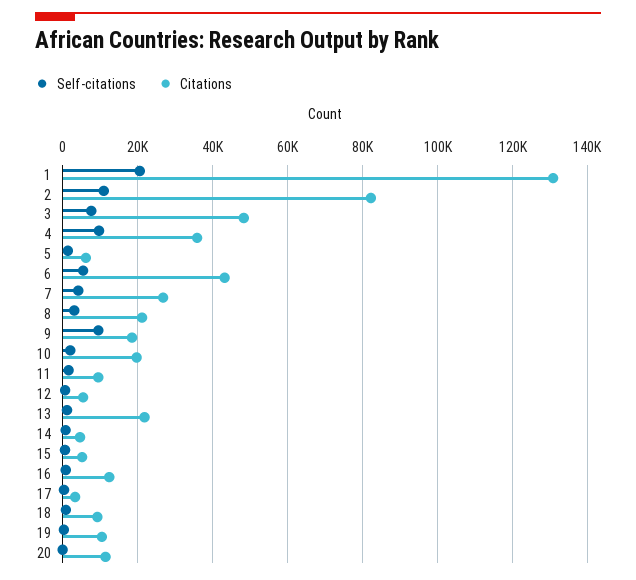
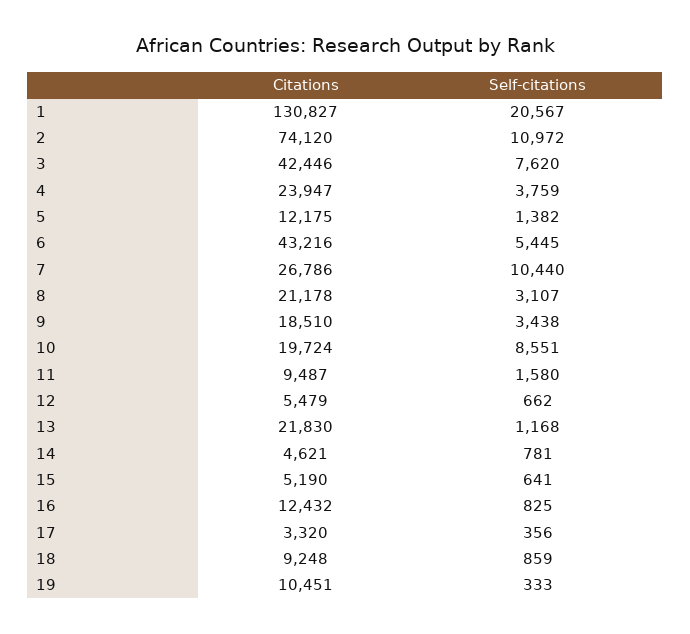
Citations, 2: 82000 -> 74120
Citations, 3: 48000 -> 42446
Self-citations, 4: 10000 -> 3759
Citations, 4: 36000 -> 23947
Citations, 5: 6000 -> 12175
Self-citations, 7: 4000 -> 10440
Self-citations, 9: 10000 -> 3438
Self-citations, 10: 2000 -> 8551
Self-citations, 20: 0 -> none
Citations, 20: 12000 -> none

